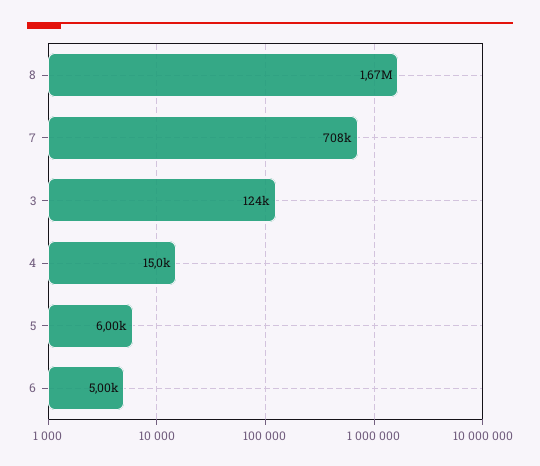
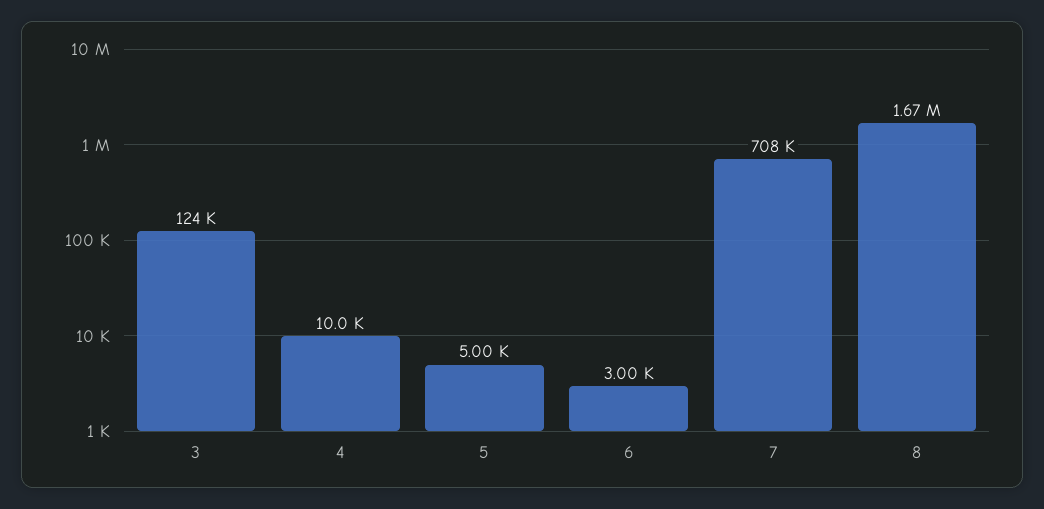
4: 15000 -> 10000
5: 6000 -> 5000
6: 5000 -> 3000

